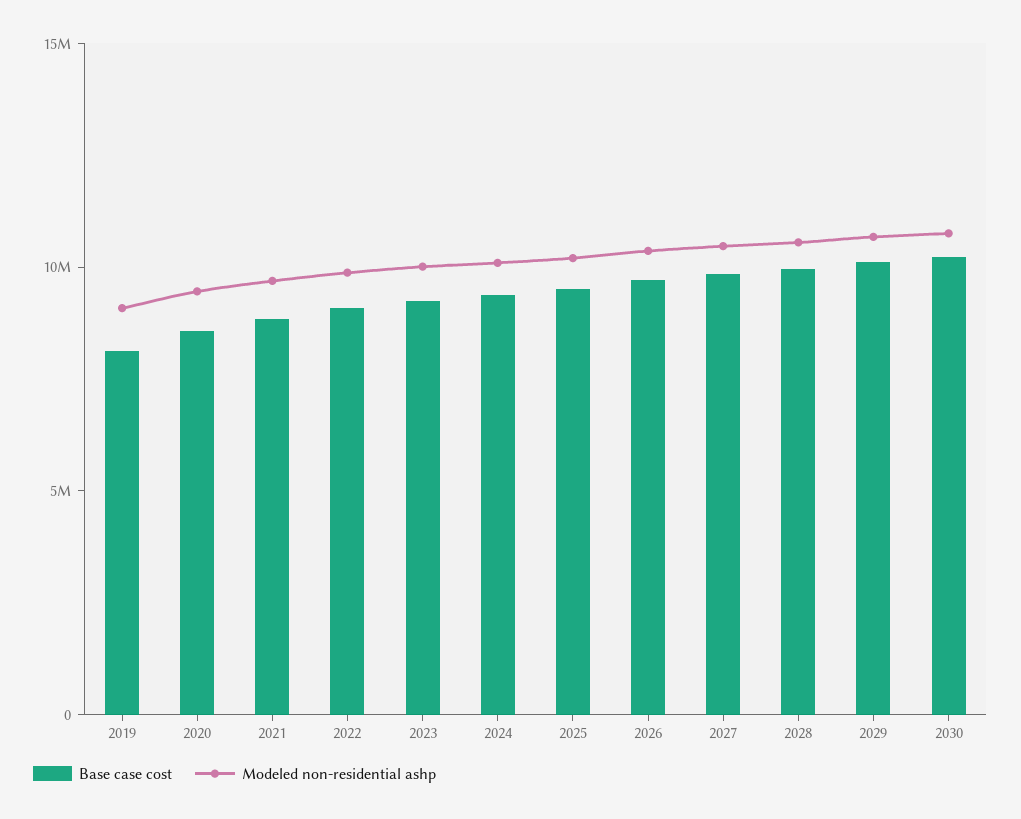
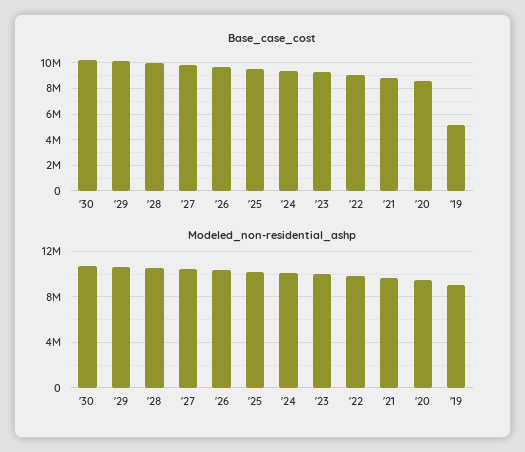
Base case cost, 2019: 8000000 -> 5000000

